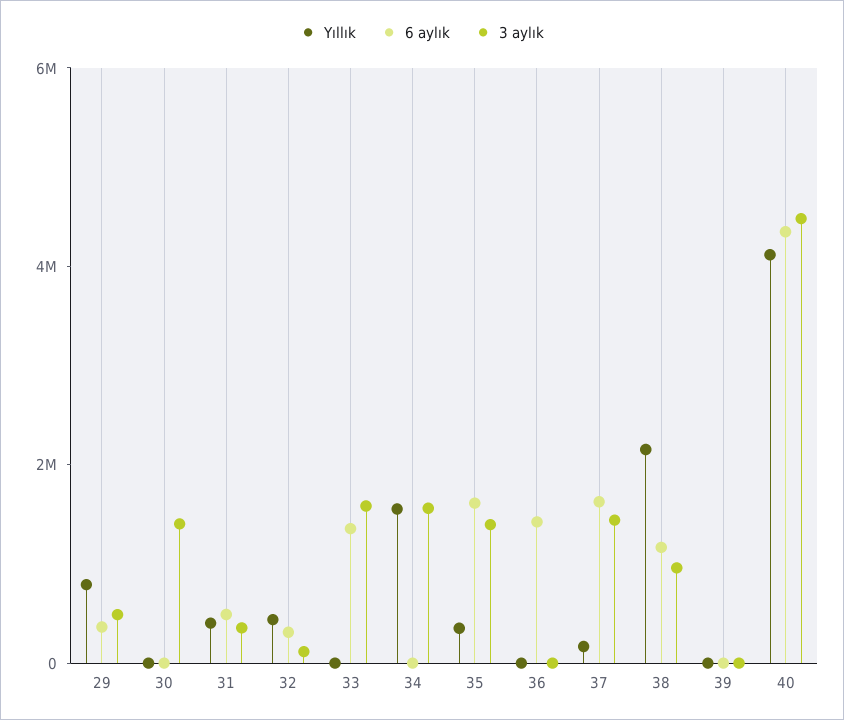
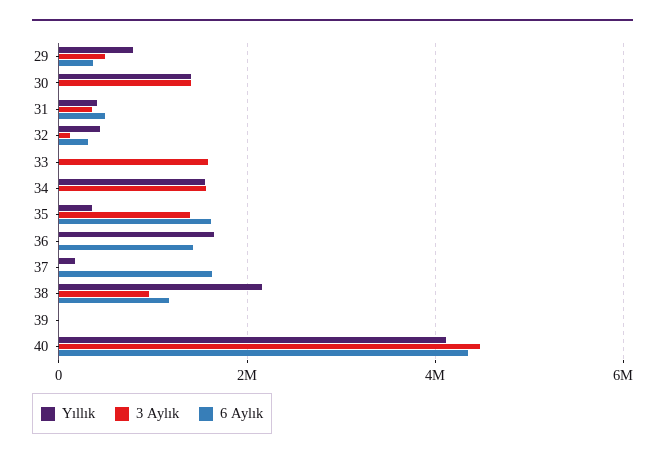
Yıllık, 30: 0 -> 1400000
6 aylık, 33: 1500000 -> 0
Yıllık, 36: 0 -> 1600000
3 aylık, 37: 1500000 -> 0

